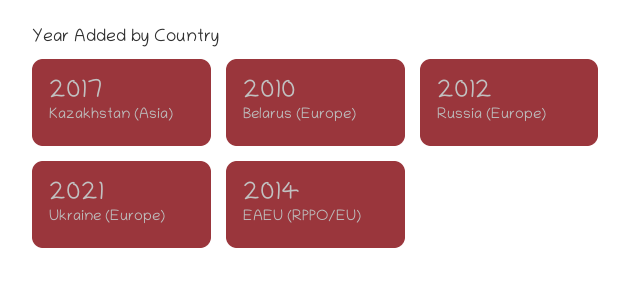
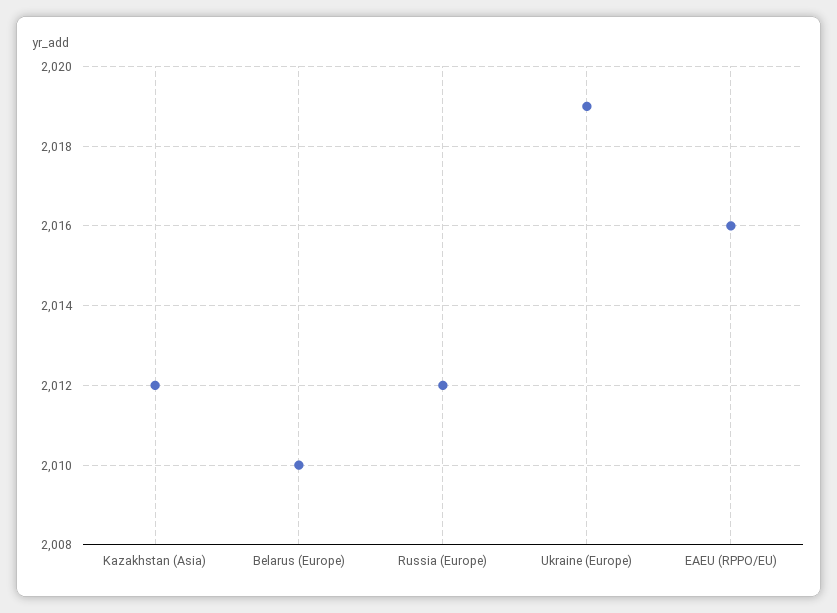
Kazakhstan (Asia): 2017 -> 2012
Ukraine (Europe): 2021 -> 2019
EAEU (RPPO/EU): 2014 -> 2016

